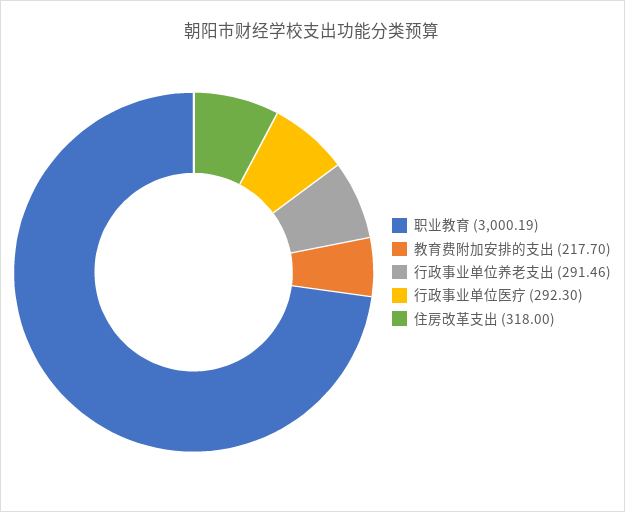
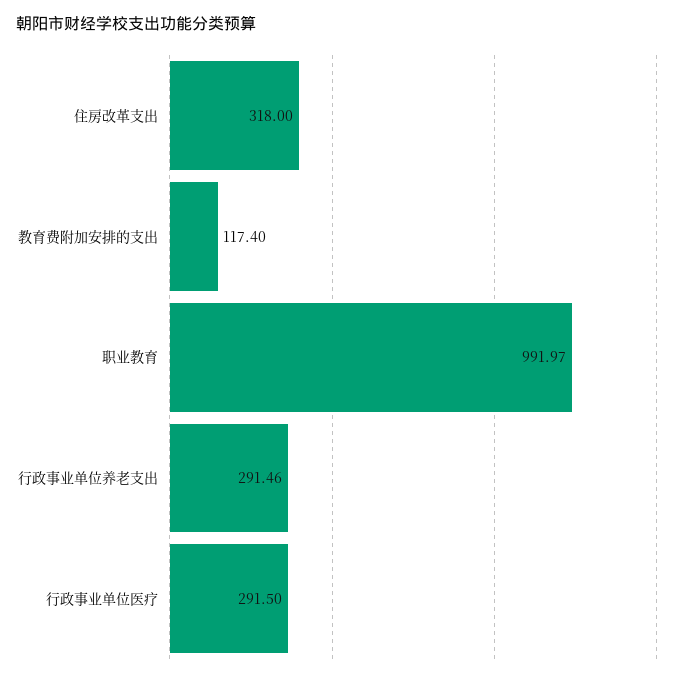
职业教育: 3000.19 -> 991.97
教育费附加安排的支出: 217.7 -> 117.4
行政事业单位医疗: 292.3 -> 291.5

